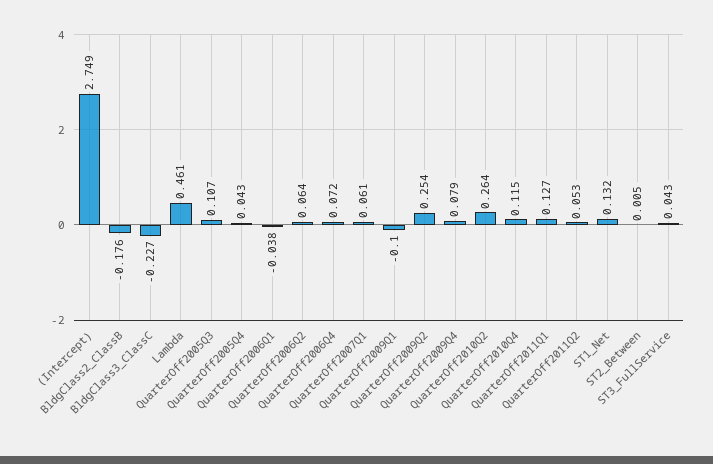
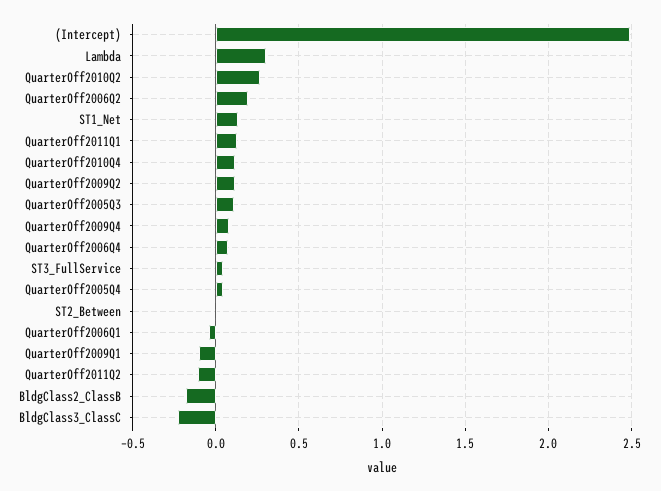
(Intercept): 2.749 -> 2.5
Lambda: 0.461 -> 0.3
QuarterOff2006Q2: 0.064 -> 0.2
QuarterOff2007Q1: 0.061 -> none
QuarterOff2009Q2: 0.254 -> 0.1
QuarterOff2011Q2: 0.053 -> -0.1

